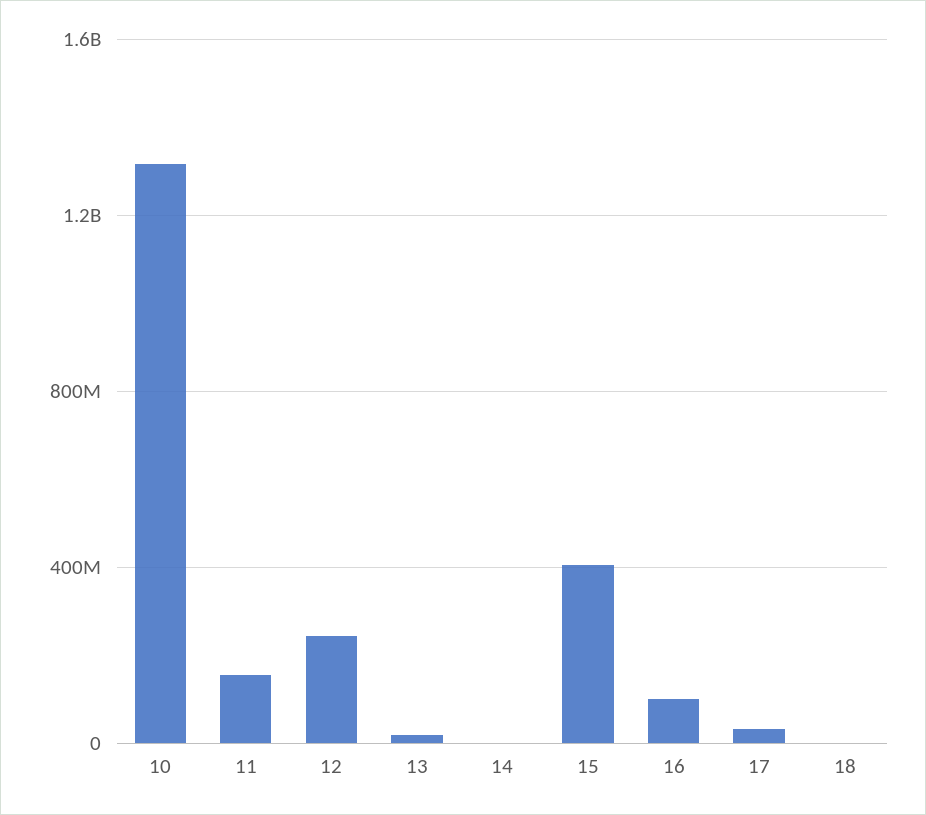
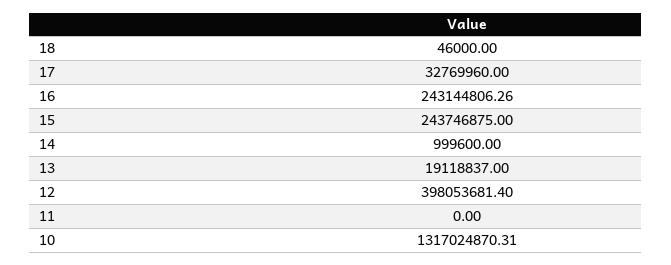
11: 150000000 -> 0
12: 250000000 -> 398053681.4
15: 400000000 -> 243746875
16: 100000000 -> 243144806.26

